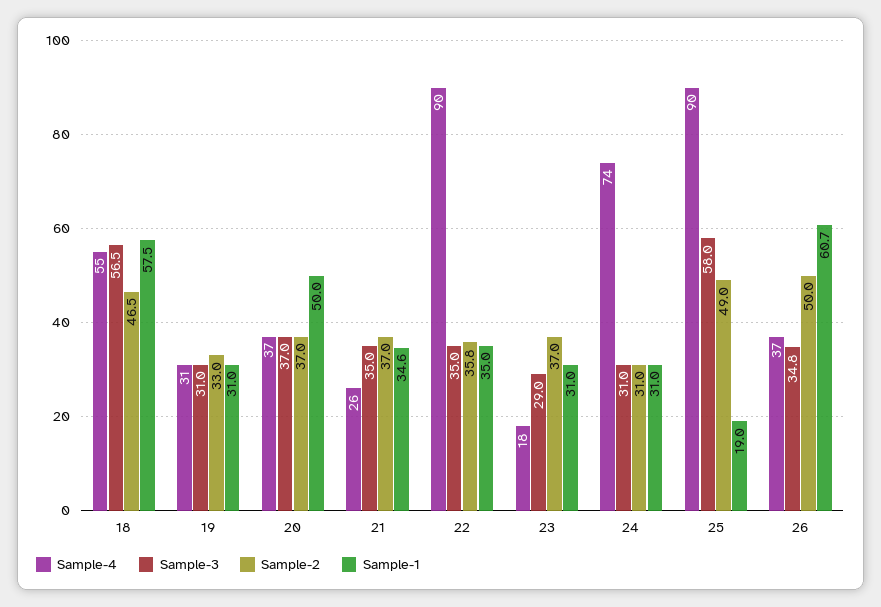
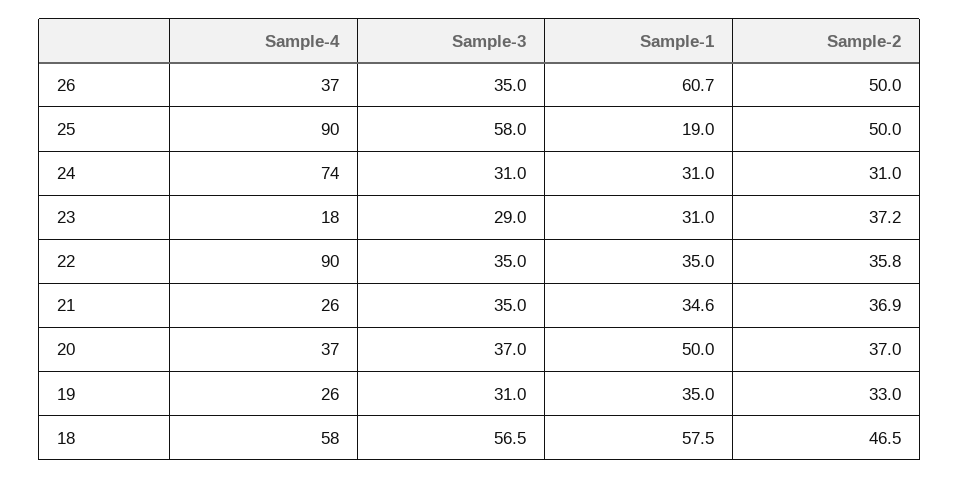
Sample-4, 18: 55 -> 58
Sample-4, 19: 31 -> 26
Sample-1, 19: 31 -> 35
Sample-2, 21: 37 -> 36.9
Sample-2, 23: 37 -> 37.2
Sample-2, 25: 49 -> 50
Sample-3, 26: 34.8 -> 35

